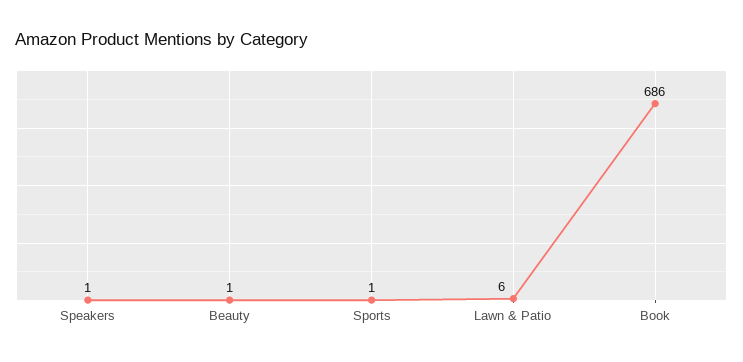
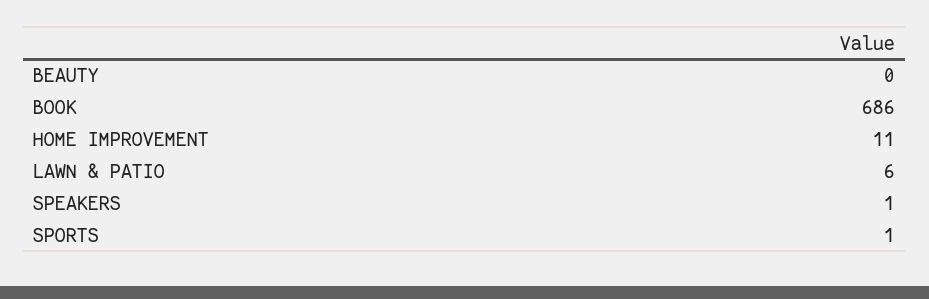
Beauty: 1 -> 0
HOME IMPROVEMENT: none -> 11

